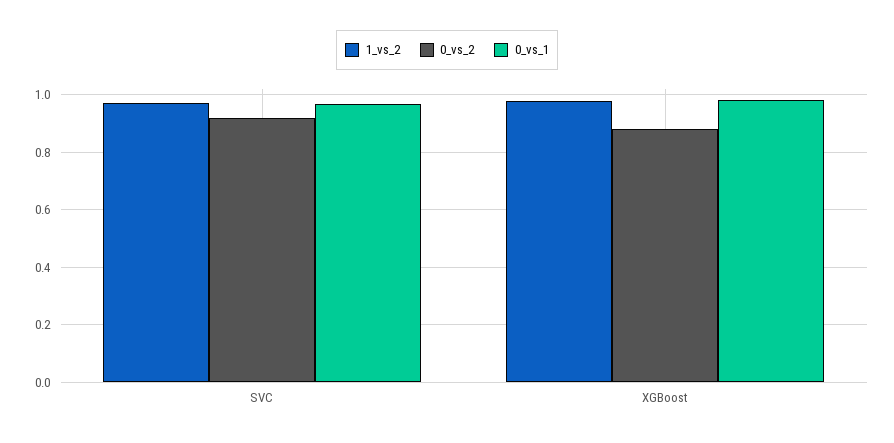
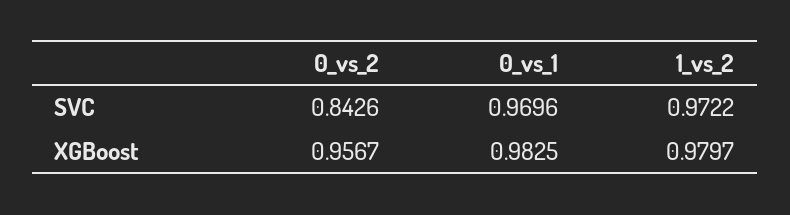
0_vs_2, SVC: 0.925 -> 0.8426
0_vs_2, XGBoost: 0.875 -> 0.9567

